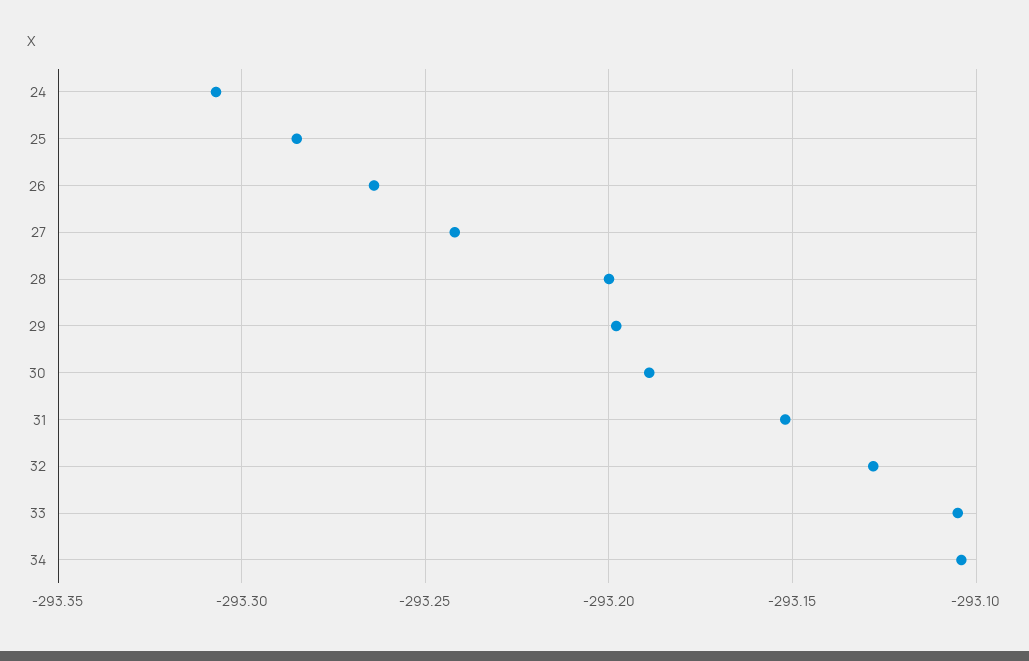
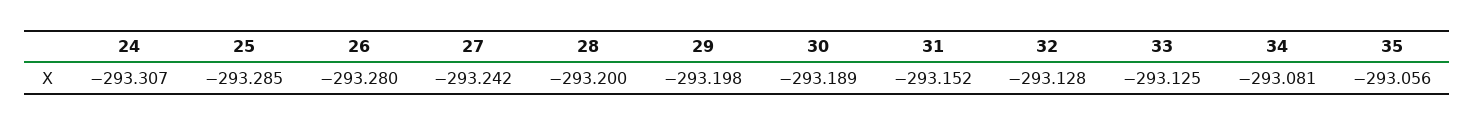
26: -293.265 -> -293.28
33: -293.105 -> -293.125
34: -293.105 -> -293.081
35: none -> -293.056

